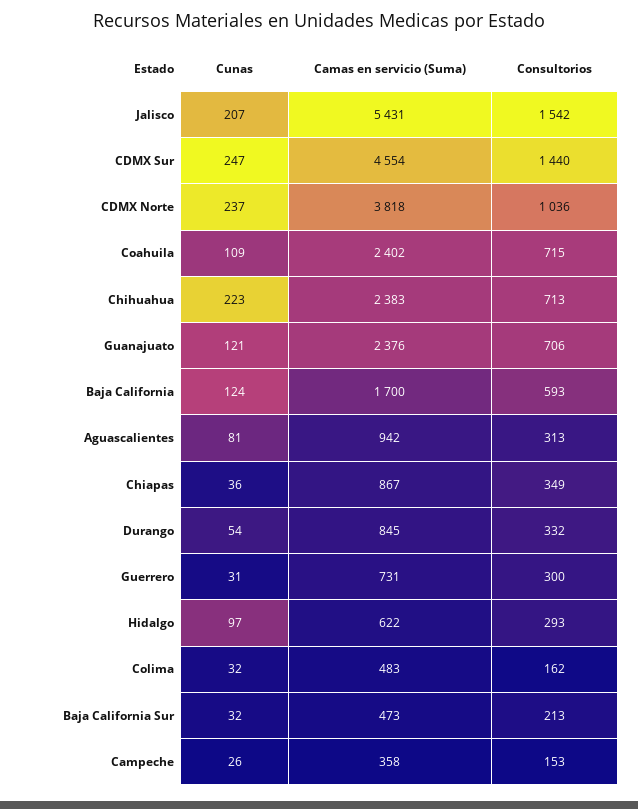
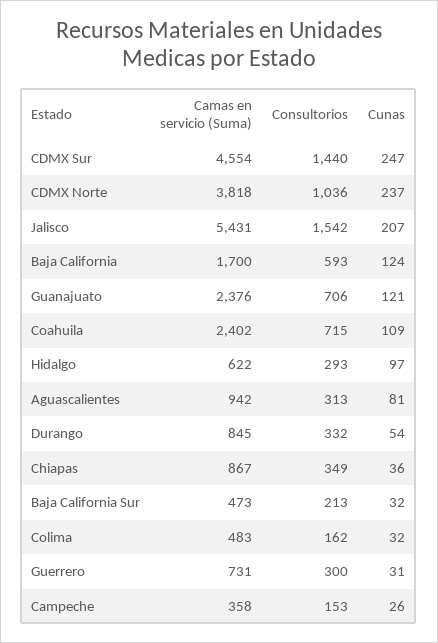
Cunas, Chihuahua: 223 -> none
Camas en servicio (Suma), Chihuahua: 2383 -> none
Consultorios, Chihuahua: 713 -> none

